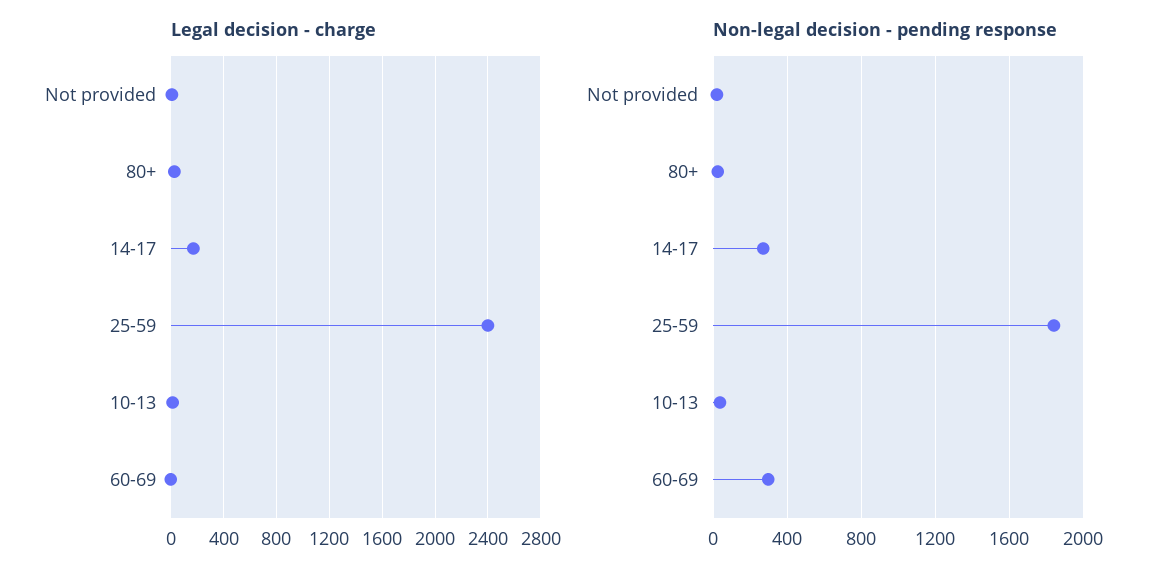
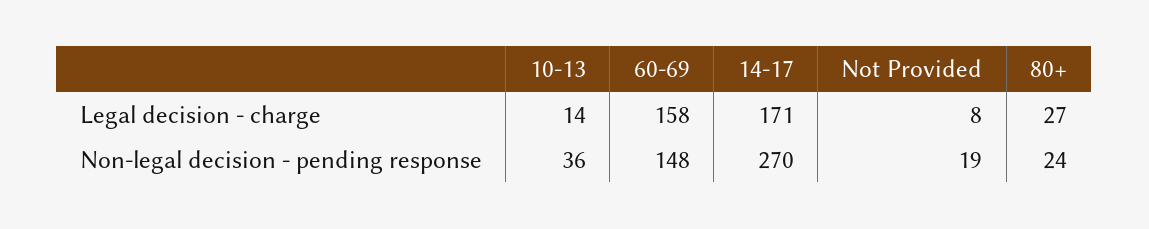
Legal decision - charge, 25-59: 2400 -> none
Legal decision - charge, 60-69: 0 -> 158
Non-legal decision - pending response, 25-59: 1850 -> none
Non-legal decision - pending response, 60-69: 300 -> 148

